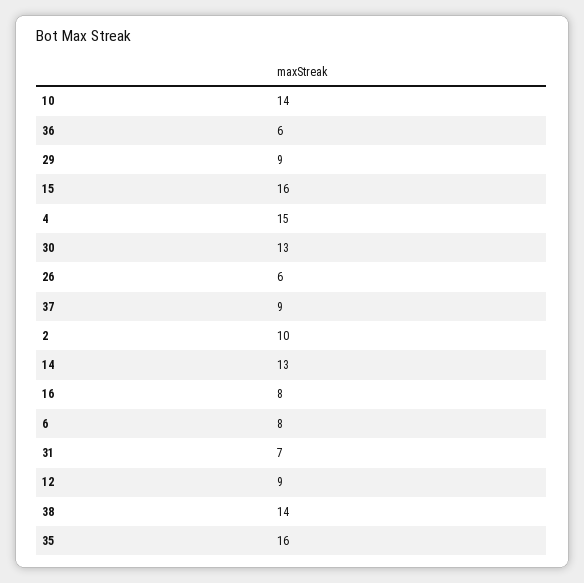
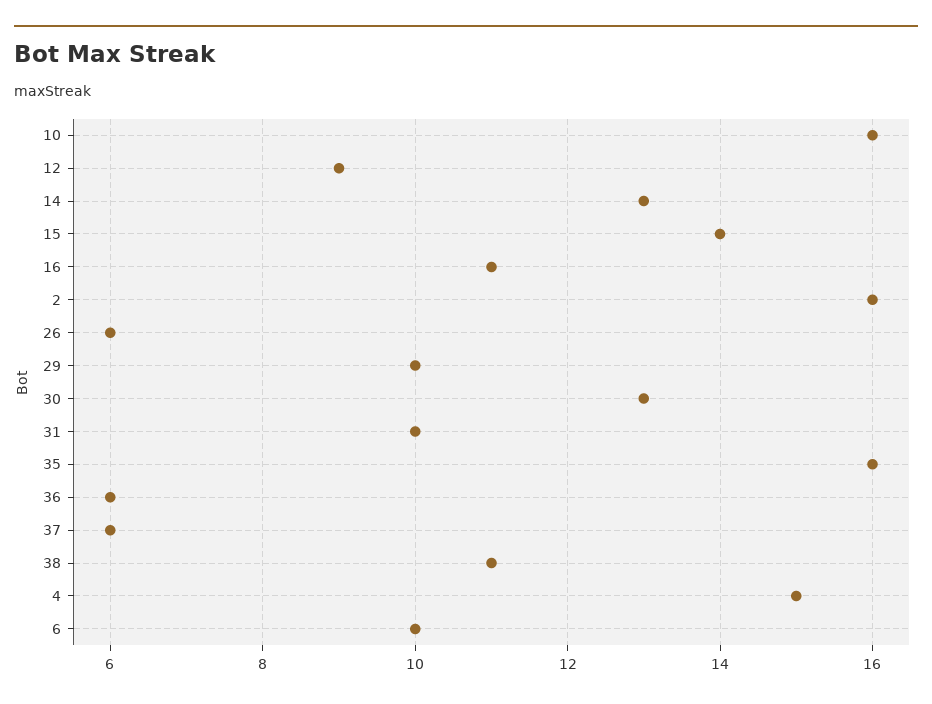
10: 14 -> 16
29: 9 -> 10
15: 16 -> 14
37: 9 -> 6
2: 10 -> 16
16: 8 -> 11
6: 8 -> 10
31: 7 -> 10
38: 14 -> 11

